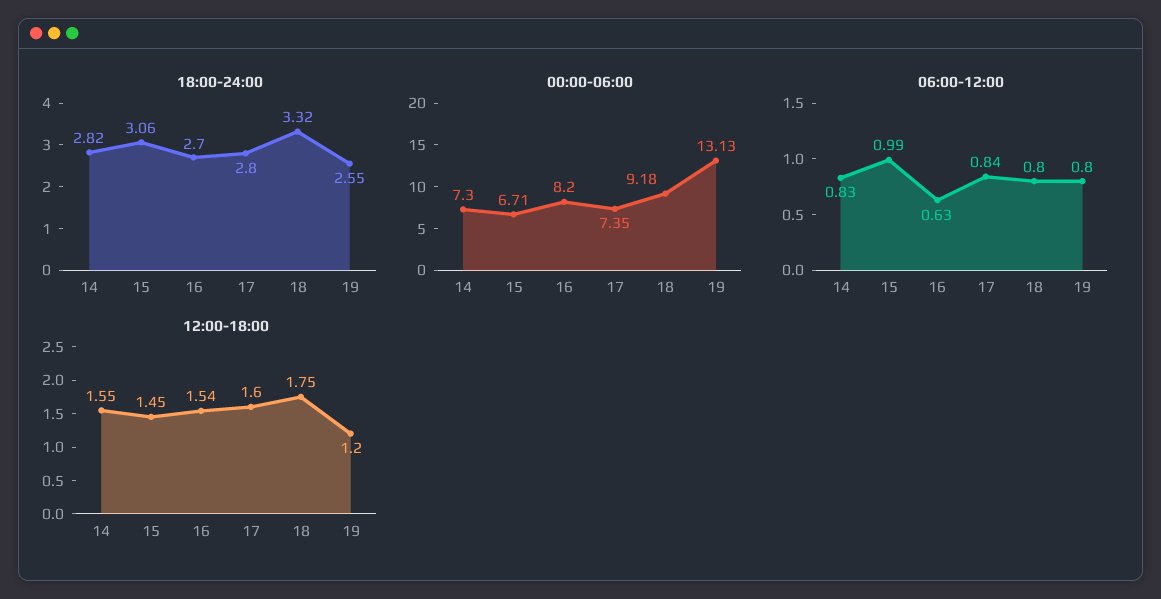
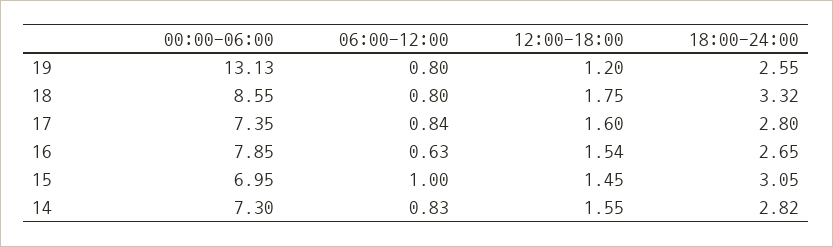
18:00-24:00, 15: 3.06 -> 3.05
18:00-24:00, 16: 2.7 -> 2.65
00:00-06:00, 15: 6.71 -> 6.95
00:00-06:00, 16: 8.2 -> 7.85
00:00-06:00, 18: 9.18 -> 8.55
06:00-12:00, 15: 0.99 -> 1

